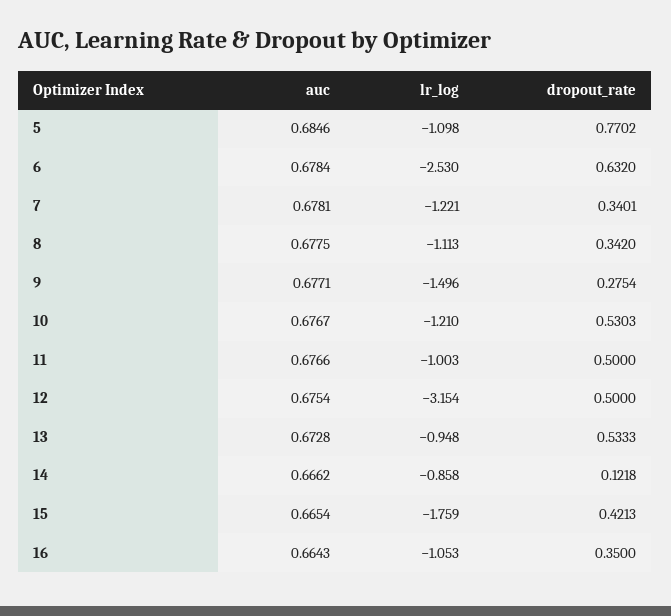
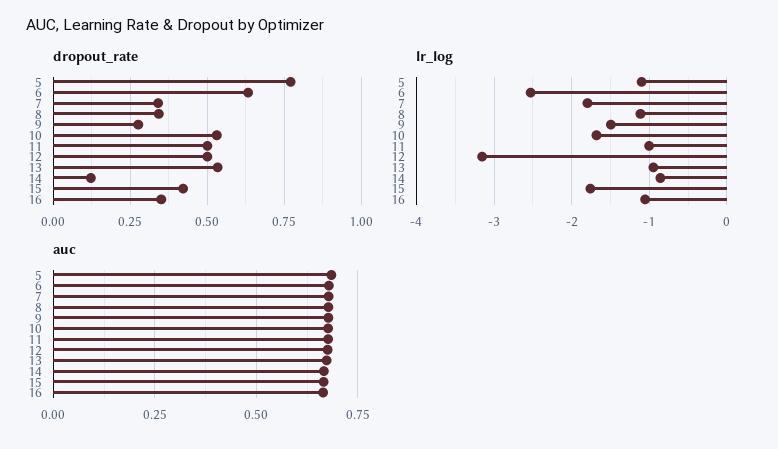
lr_log, 7: -1.221 -> -1.8
lr_log, 10: -1.21 -> -1.7

